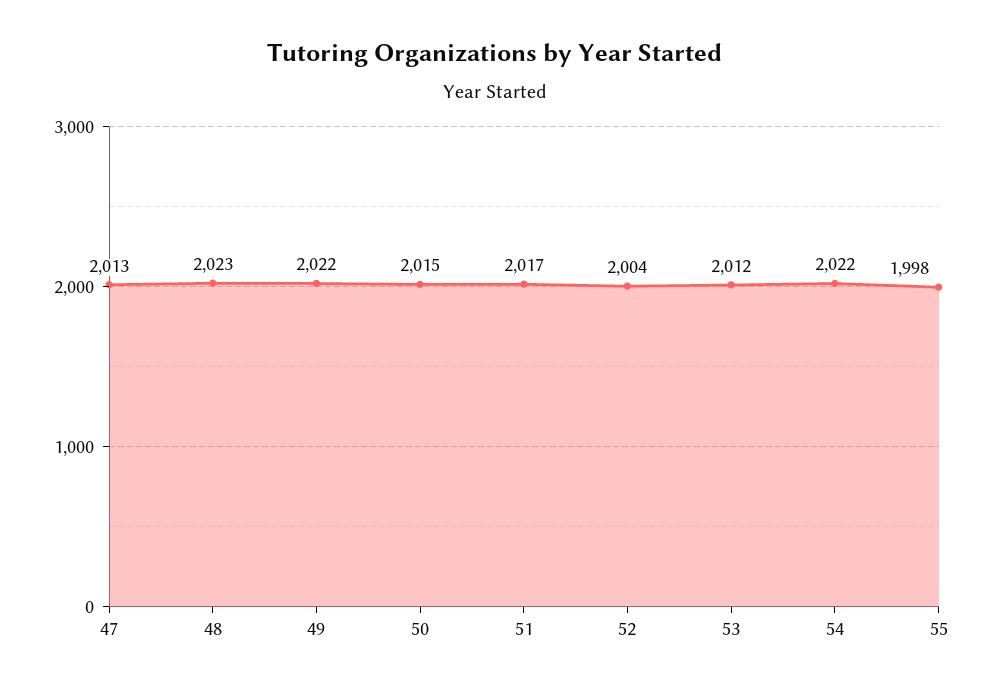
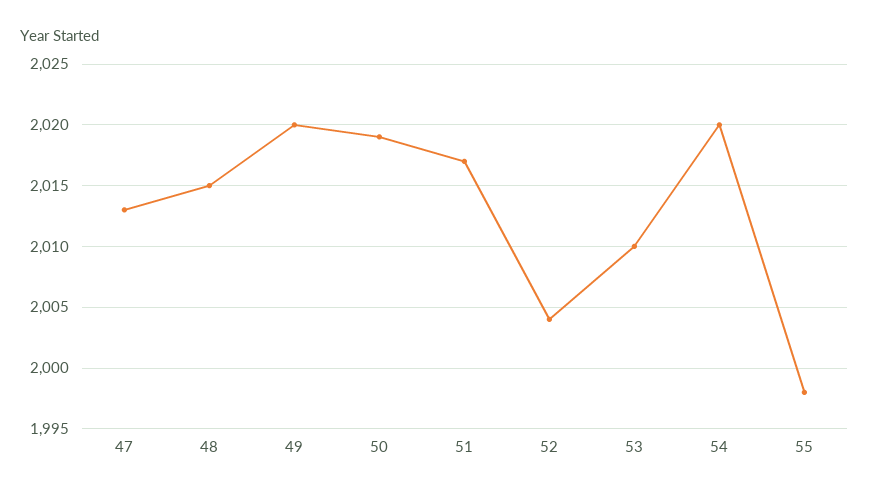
48: 2023 -> 2015
49: 2022 -> 2020
50: 2015 -> 2019
53: 2012 -> 2010
54: 2022 -> 2020

